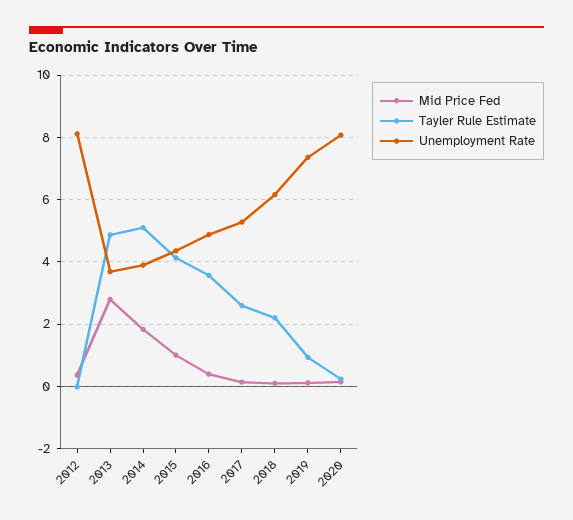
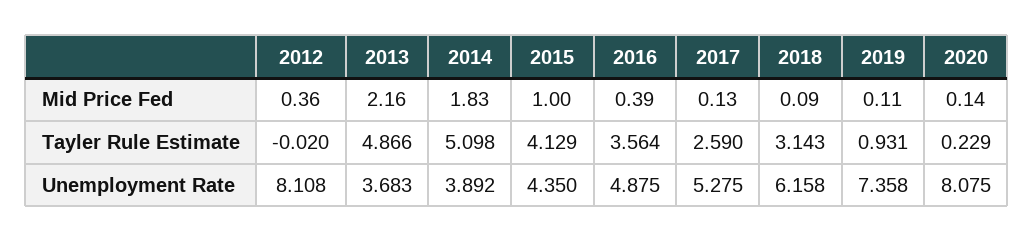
Mid Price Fed, 2013: 2.8 -> 2.16
Tayler Rule Estimate, 2018: 2.2 -> 3.143

